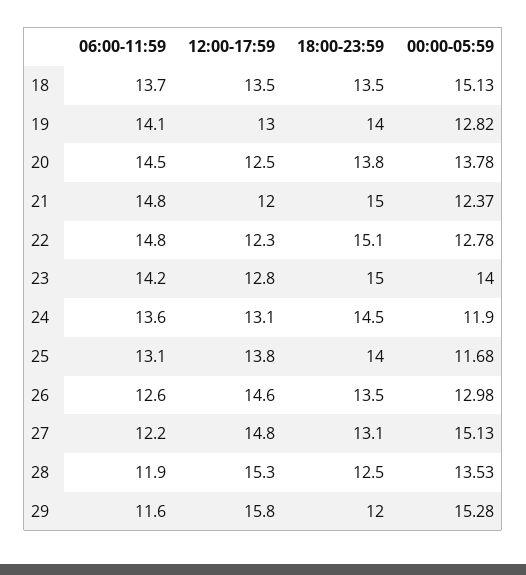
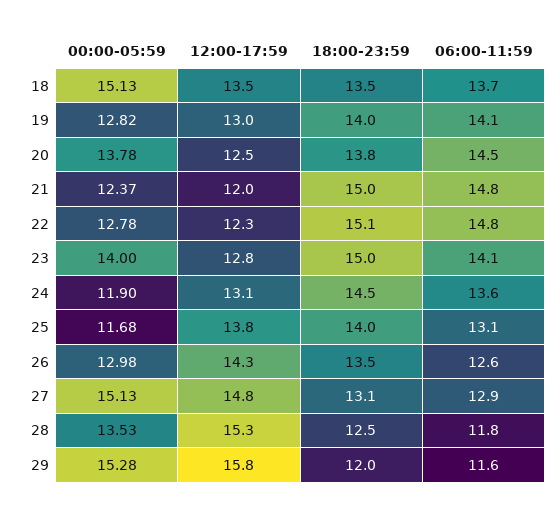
06:00-11:59, 23: 14.2 -> 14.1
12:00-17:59, 26: 14.6 -> 14.3
06:00-11:59, 27: 12.2 -> 12.9
06:00-11:59, 28: 11.9 -> 11.8

